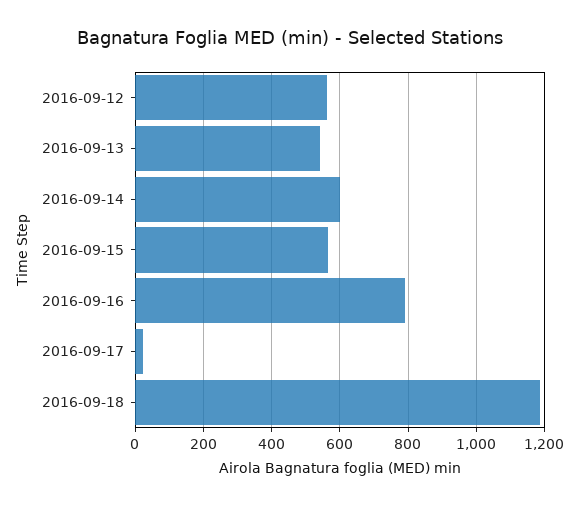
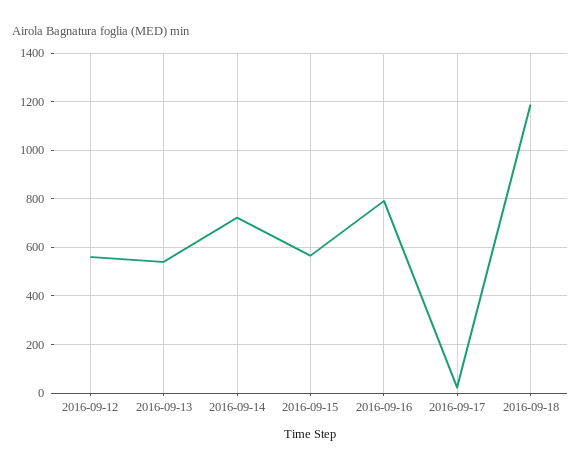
2016-09-14: 600 -> 725

